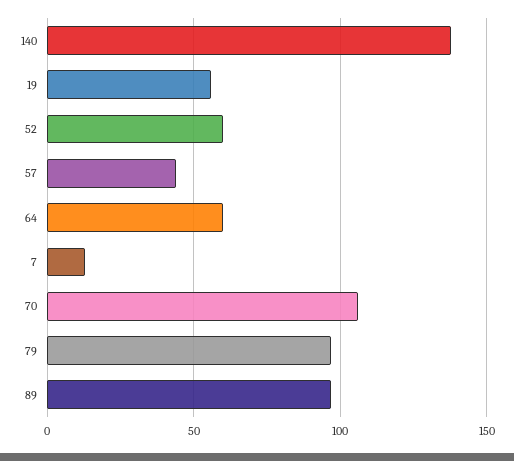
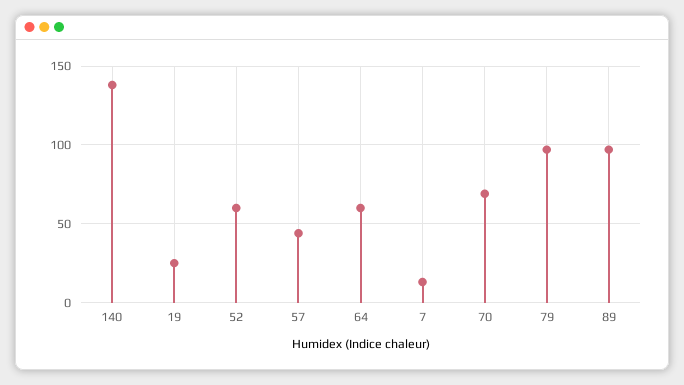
19: 55 -> 25
70: 105 -> 70

